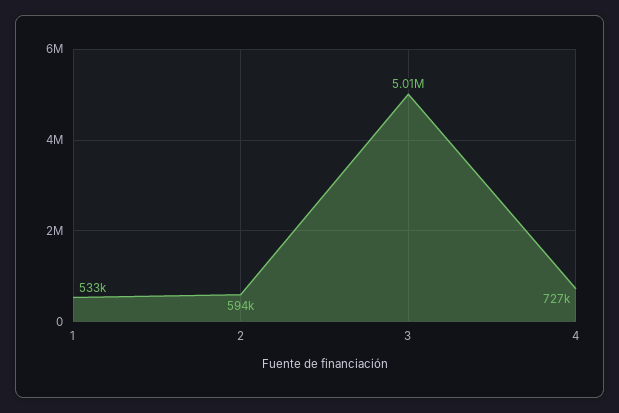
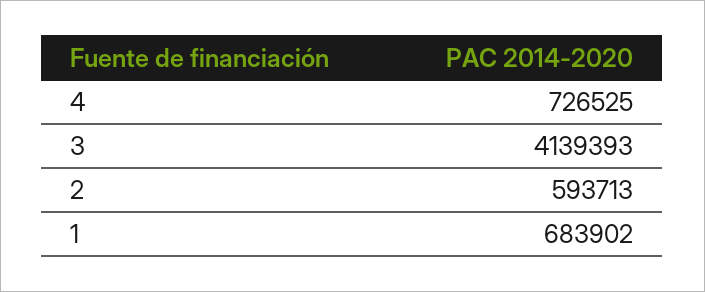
1: 533000 -> 683902
3: 5010000 -> 4139393

